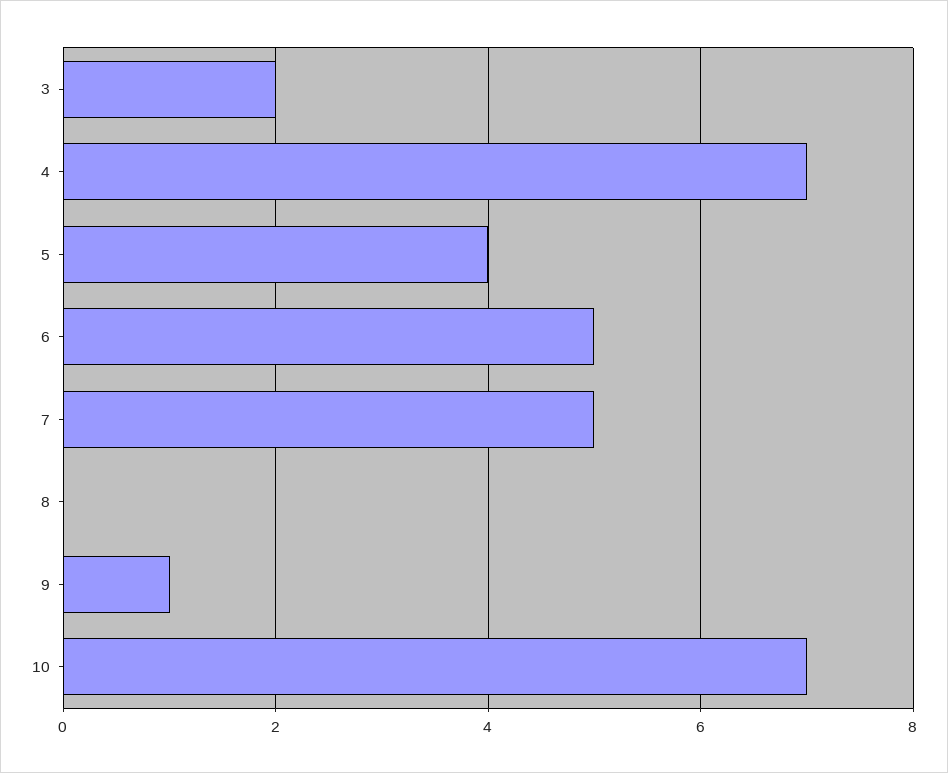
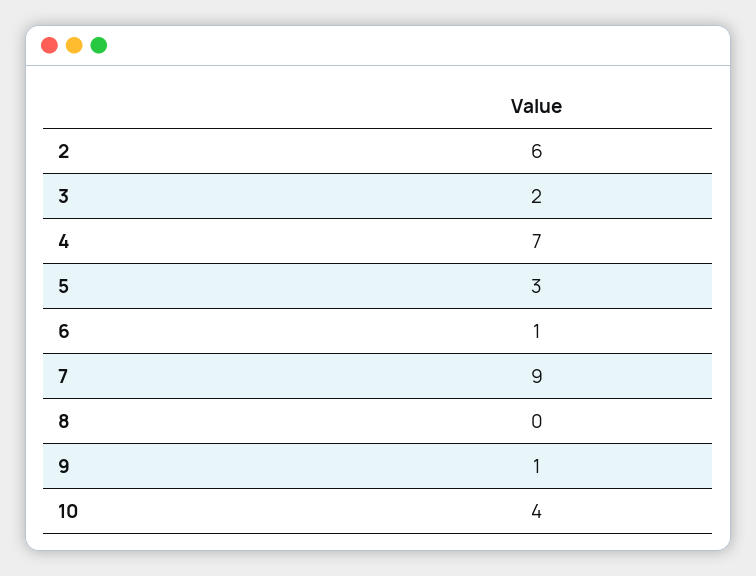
5: 4 -> 3
6: 5 -> 1
7: 5 -> 9
10: 7 -> 4
2: none -> 6

